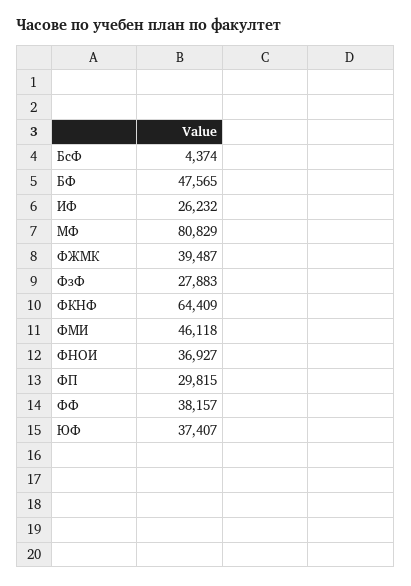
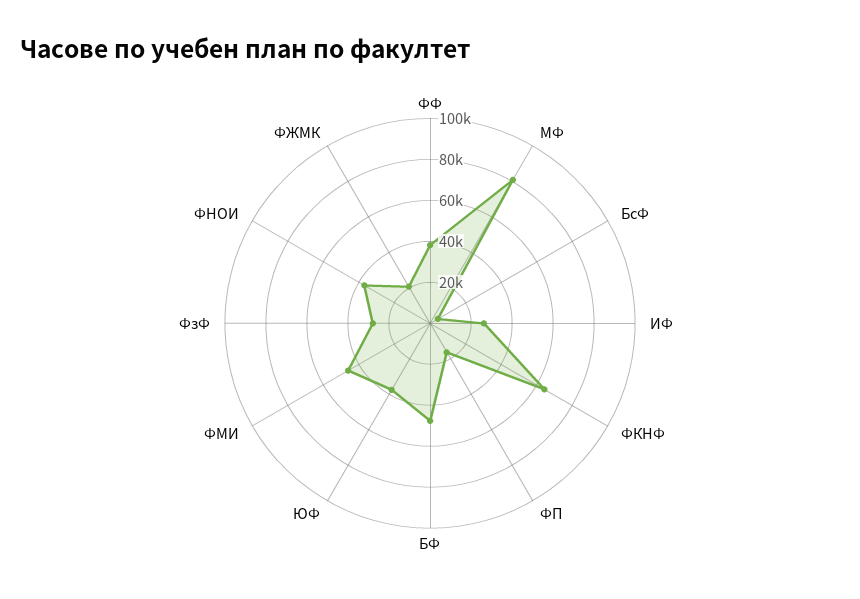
ФЖМК: 39487 -> 20000
ФП: 29815 -> 15000

